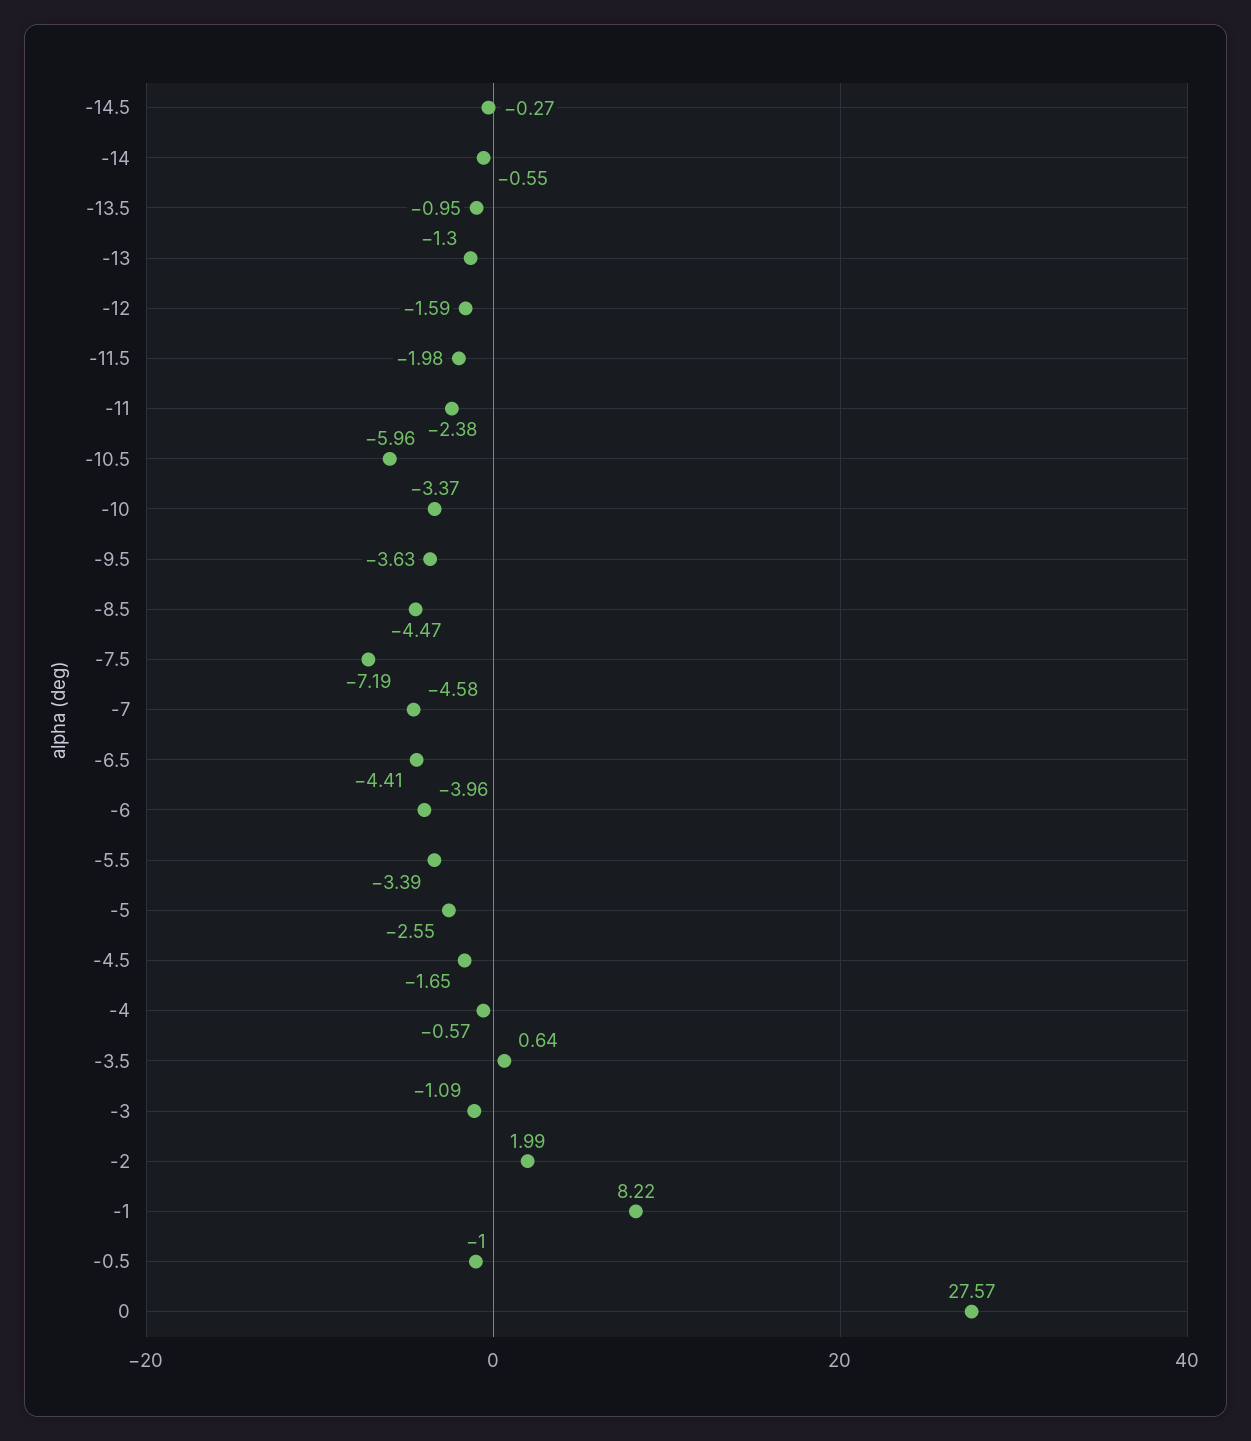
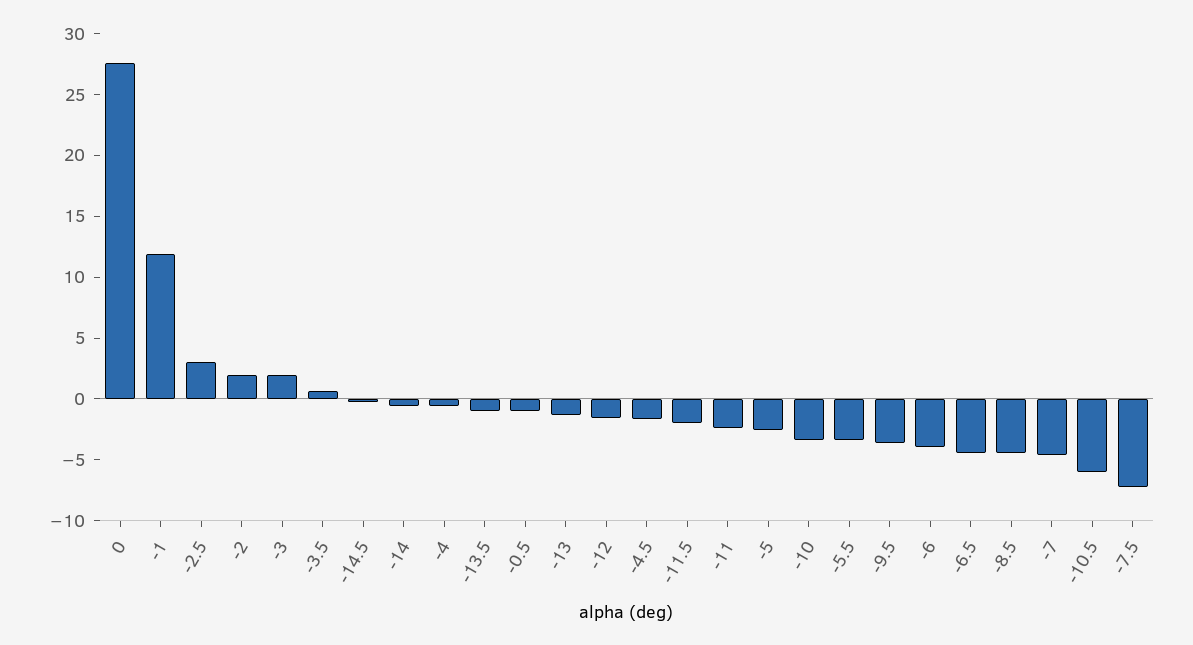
-3: -1.09 -> 2
-1: 8.22 -> 12
-2.5: none -> 3

